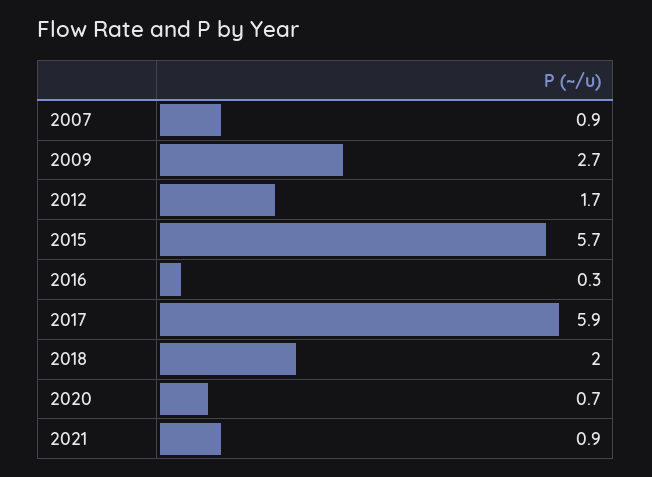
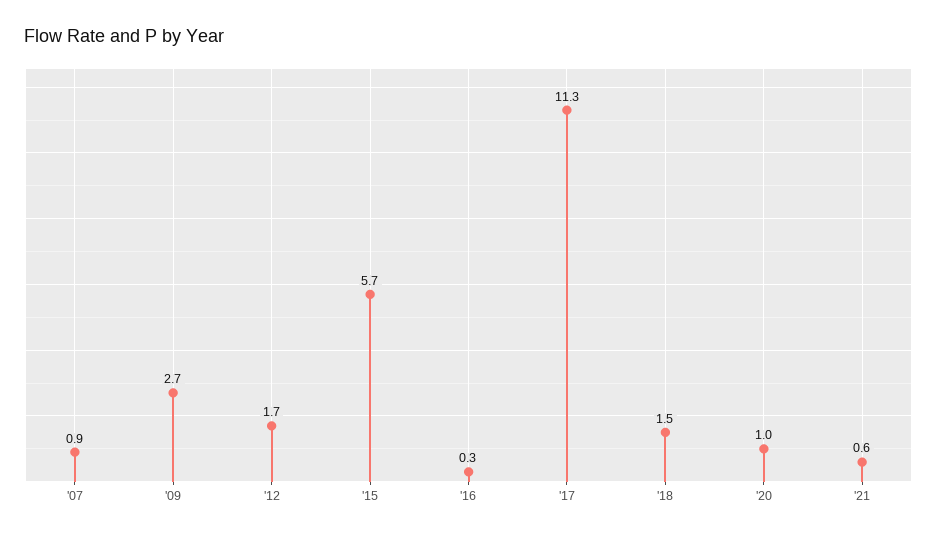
2017: 5.9 -> 11.3
2018: 2 -> 1.5
2020: 0.7 -> 1
2021: 0.9 -> 0.6

